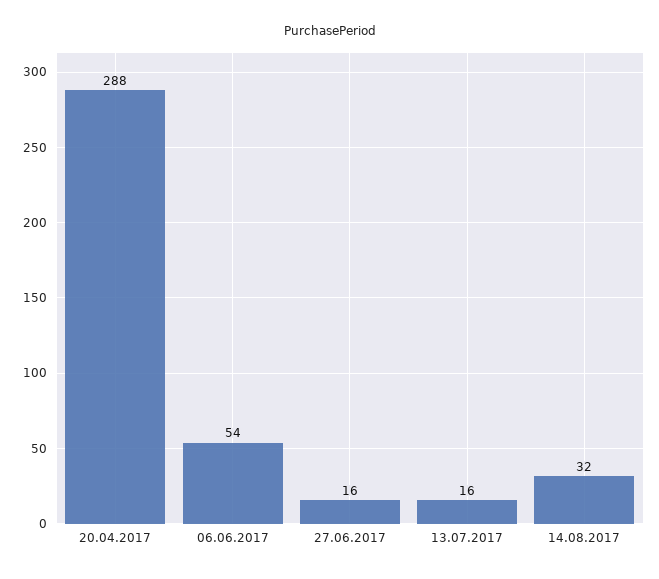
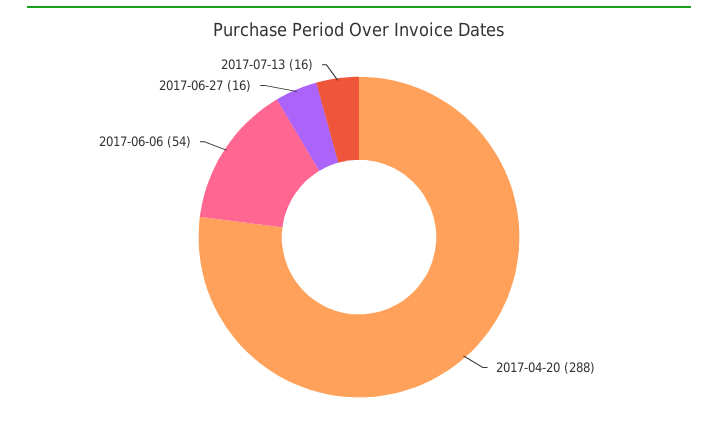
14.08.2017: 32 -> none

